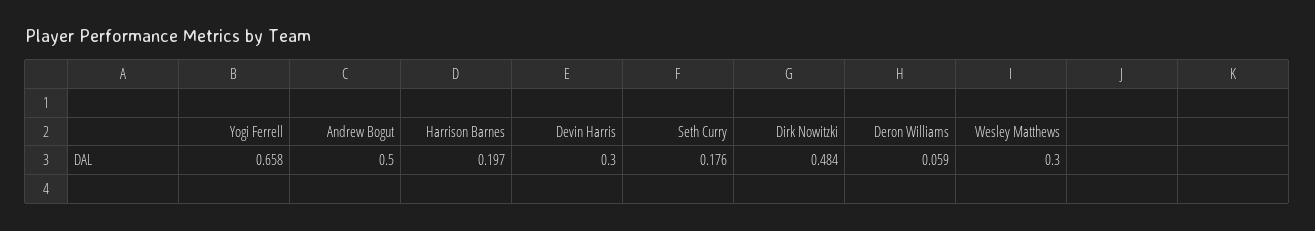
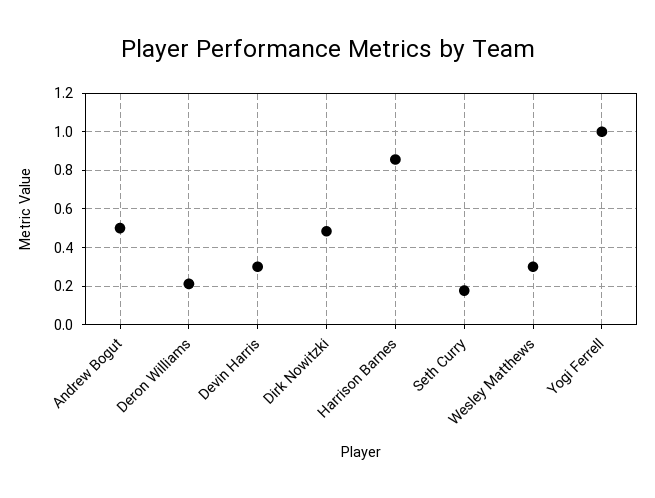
Yogi Ferrell: 0.658 -> 1
Harrison Barnes: 0.197 -> 0.85
Deron Williams: 0.059 -> 0.2

